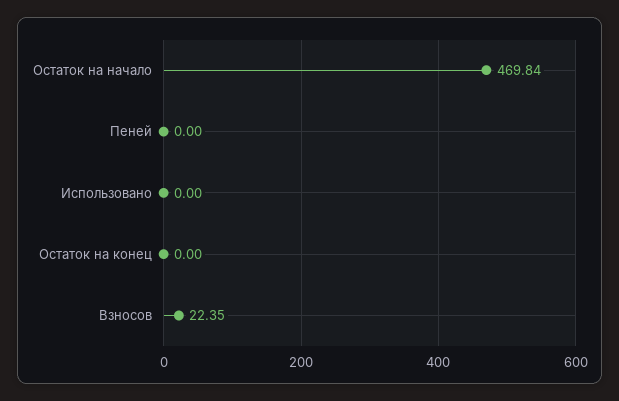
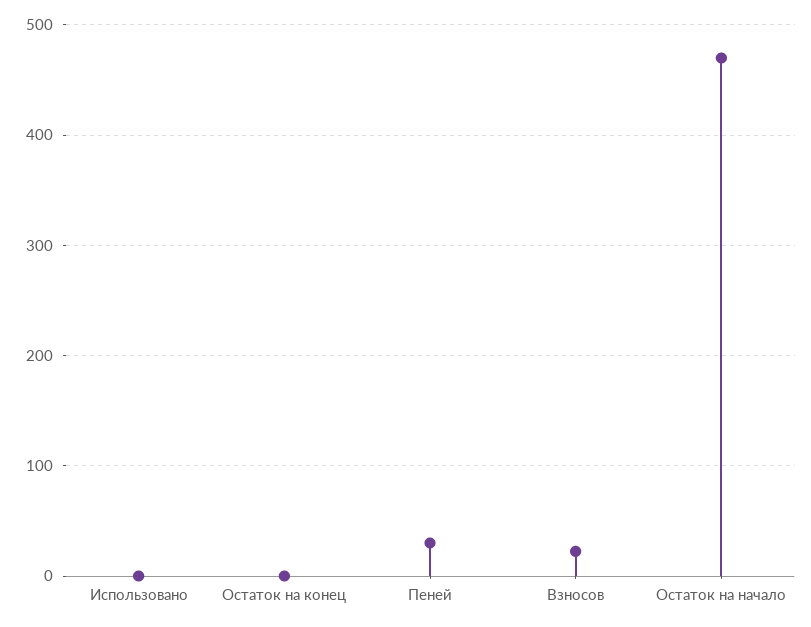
Пеней: 0 -> 30

